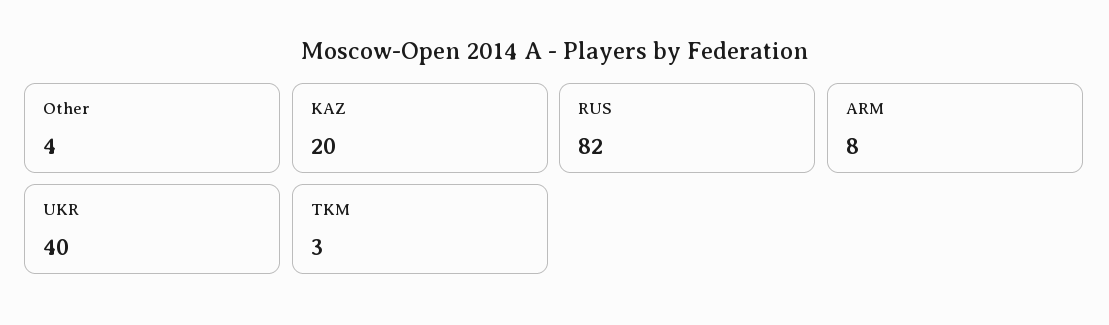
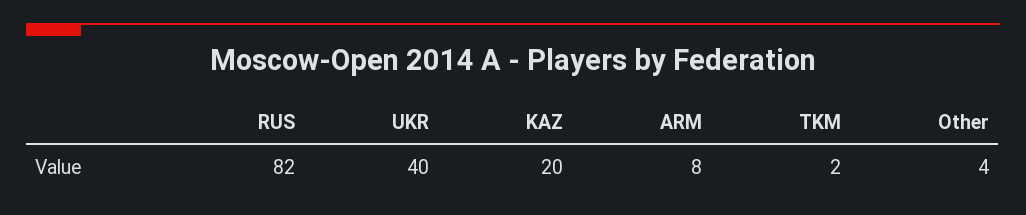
TKM: 3 -> 2

